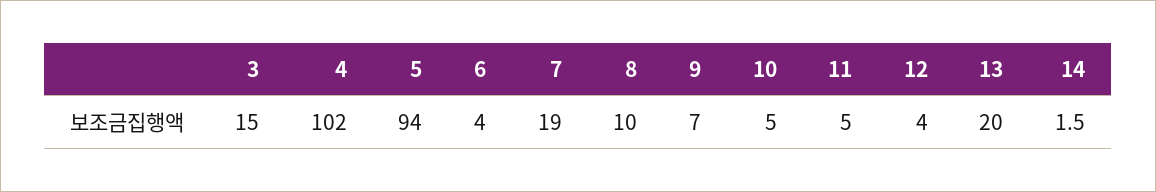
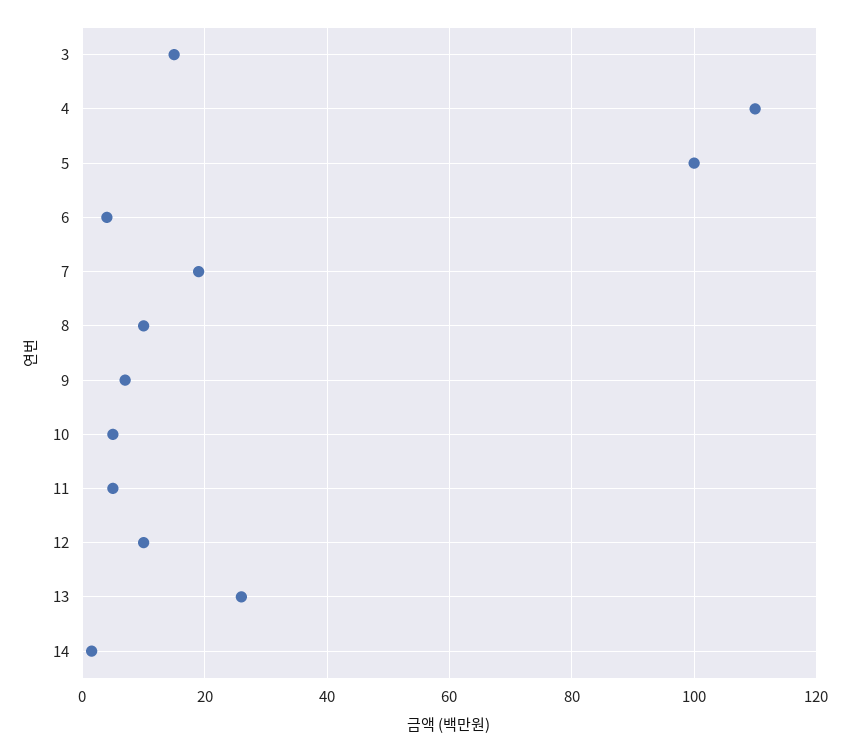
4: 102 -> 110
5: 94 -> 100
12: 4 -> 10
13: 20 -> 26

